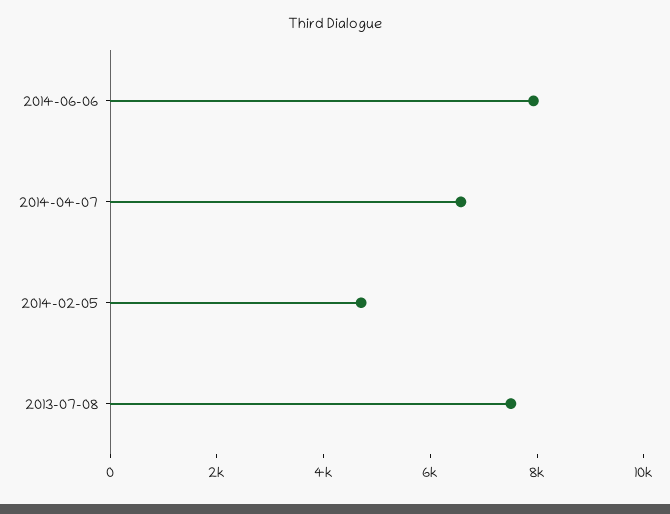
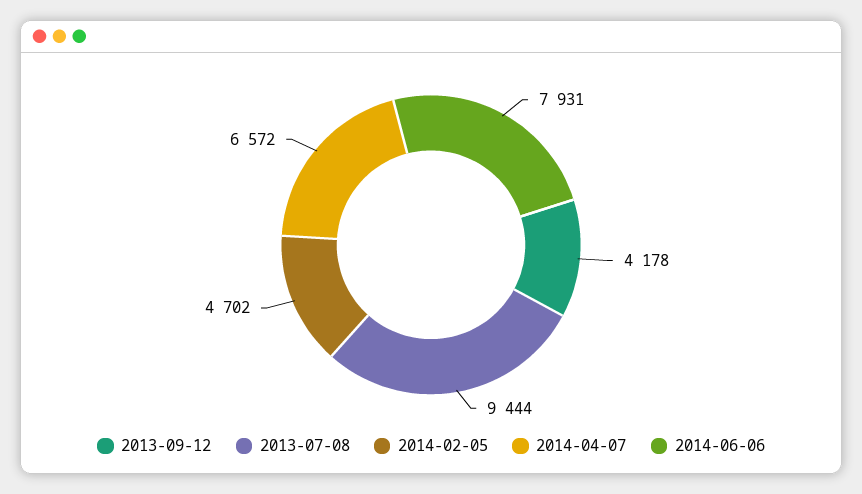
2013-07-08: 7500 -> 9444
2013-09-12: none -> 4178

